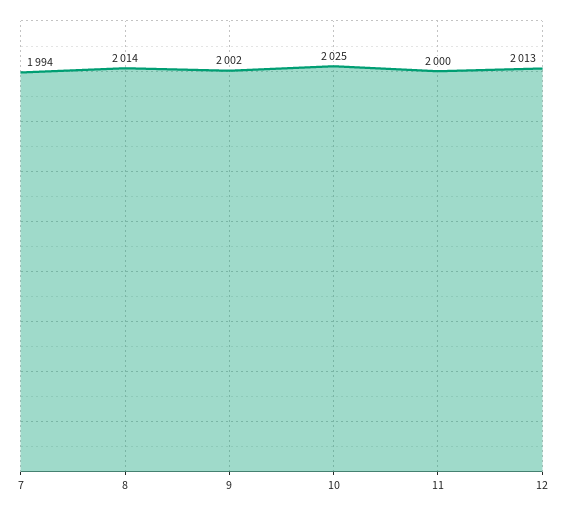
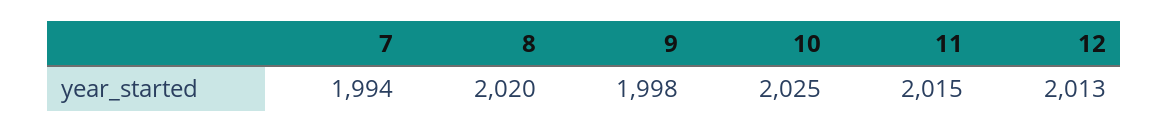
8: 2014 -> 2020
9: 2002 -> 1998
11: 2000 -> 2015

